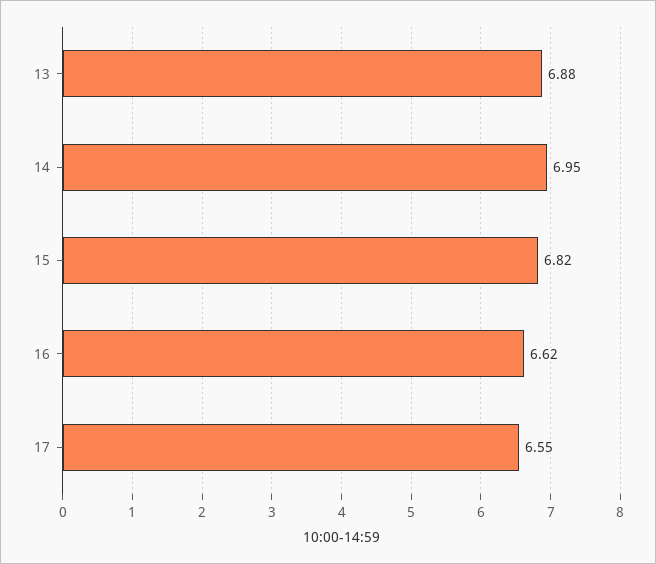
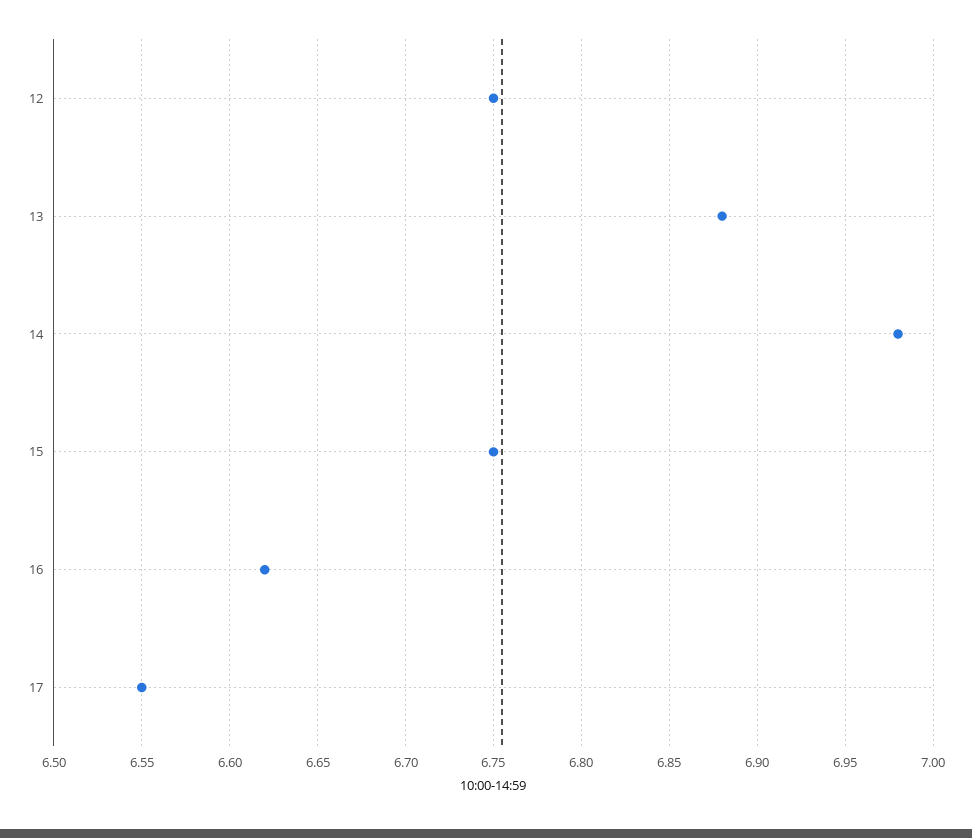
14: 6.95 -> 6.98
15: 6.82 -> 6.75
12: none -> 6.75

